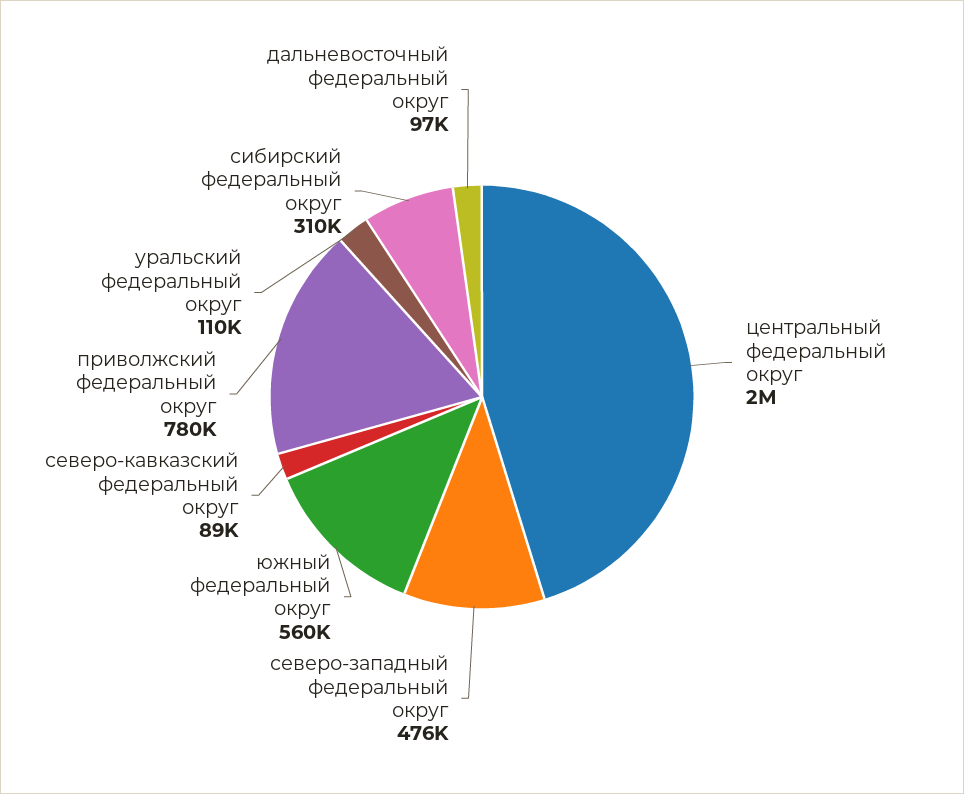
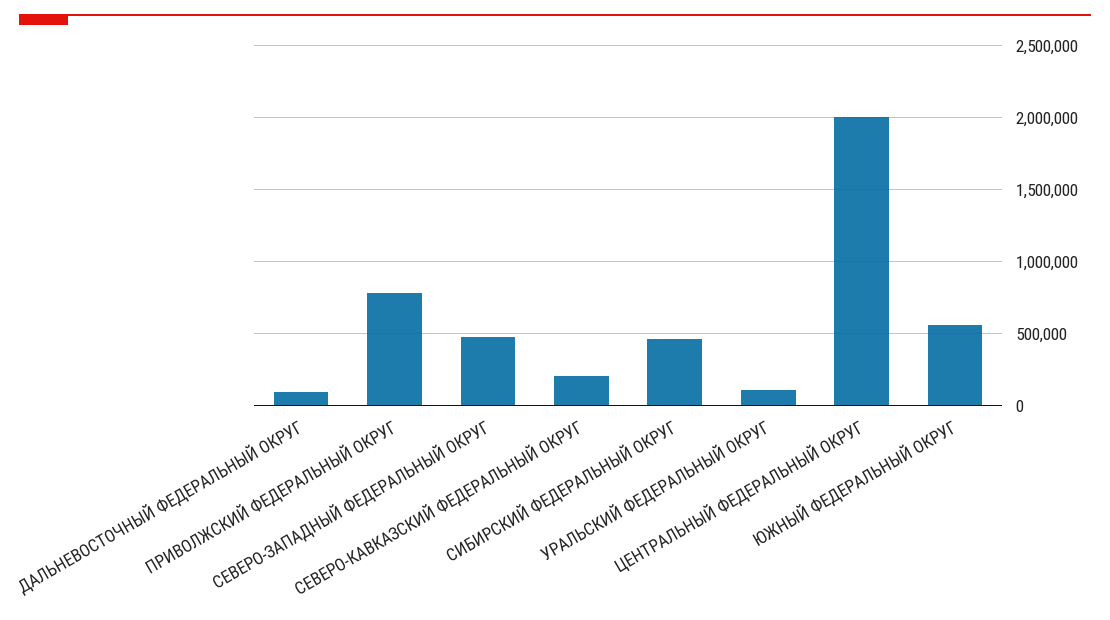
северо-кавказский федеральный округ: 89000 -> 200000
сибирский федеральный округ: 310000 -> 450000

